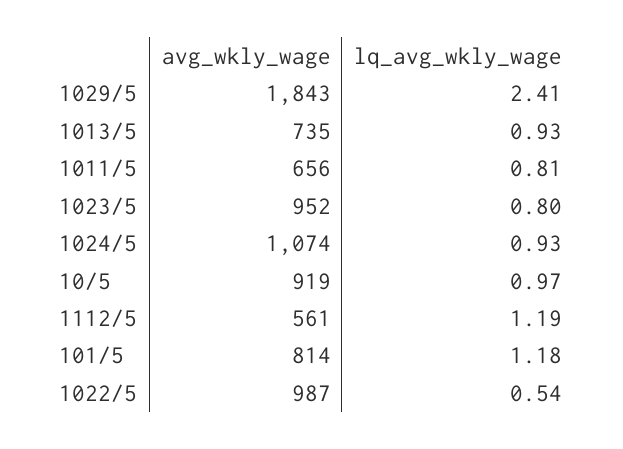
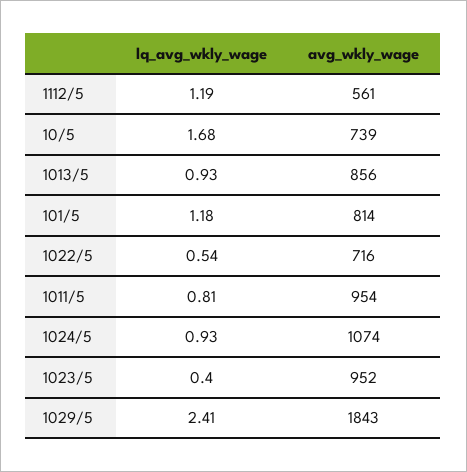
avg_wkly_wage, 1013/5: 735 -> 856
avg_wkly_wage, 1011/5: 656 -> 954
lq_avg_wkly_wage, 1023/5: 0.8 -> 0.4
avg_wkly_wage, 10/5: 919 -> 739
lq_avg_wkly_wage, 10/5: 0.97 -> 1.68
avg_wkly_wage, 1022/5: 987 -> 716

